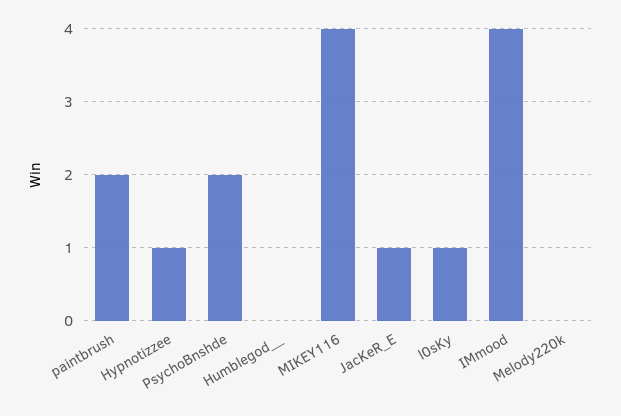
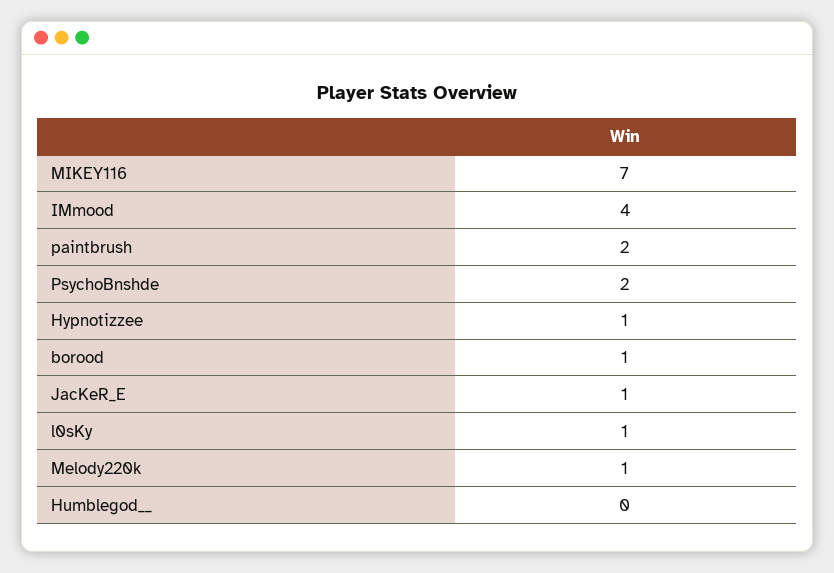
MIKEY116: 4 -> 7
Melody220k: 0 -> 1
borood: none -> 1

